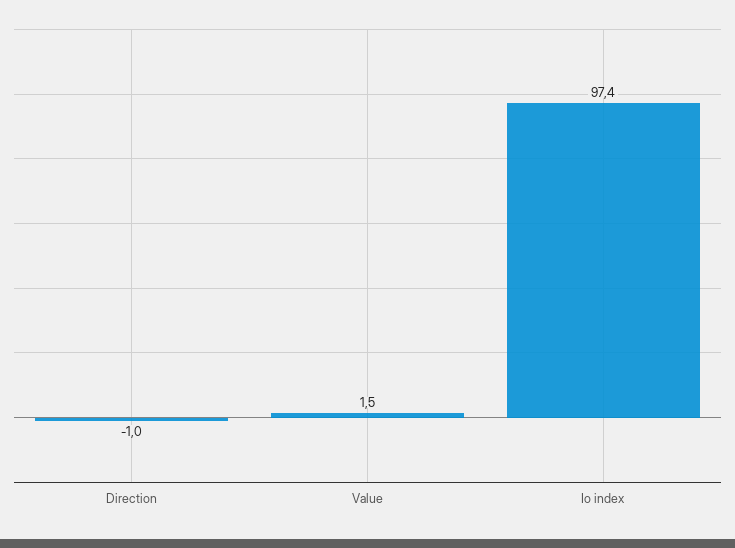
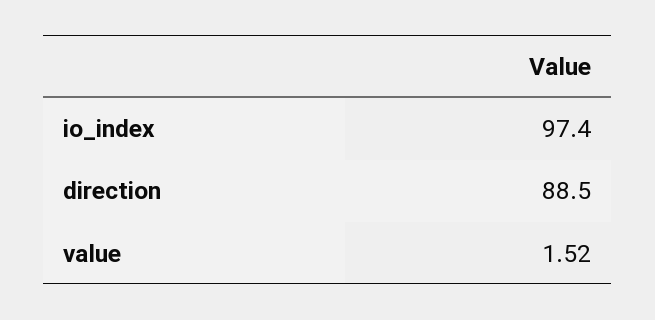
Direction: -1 -> 88.5

